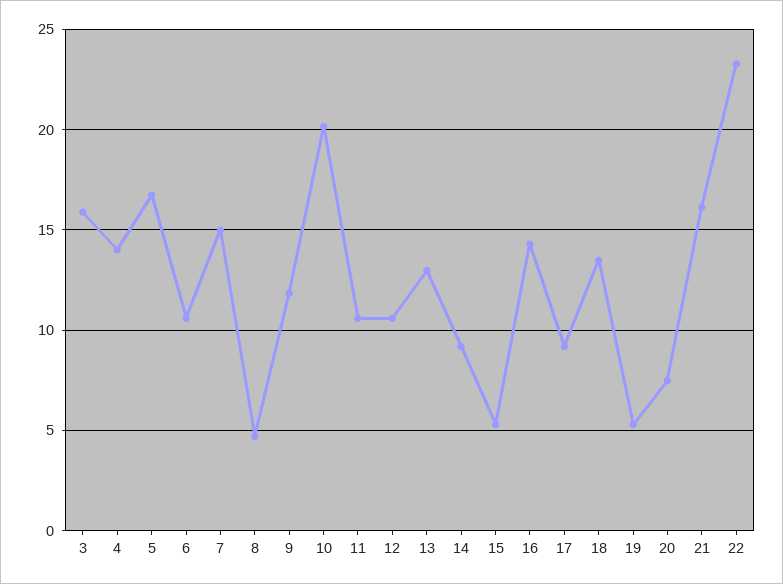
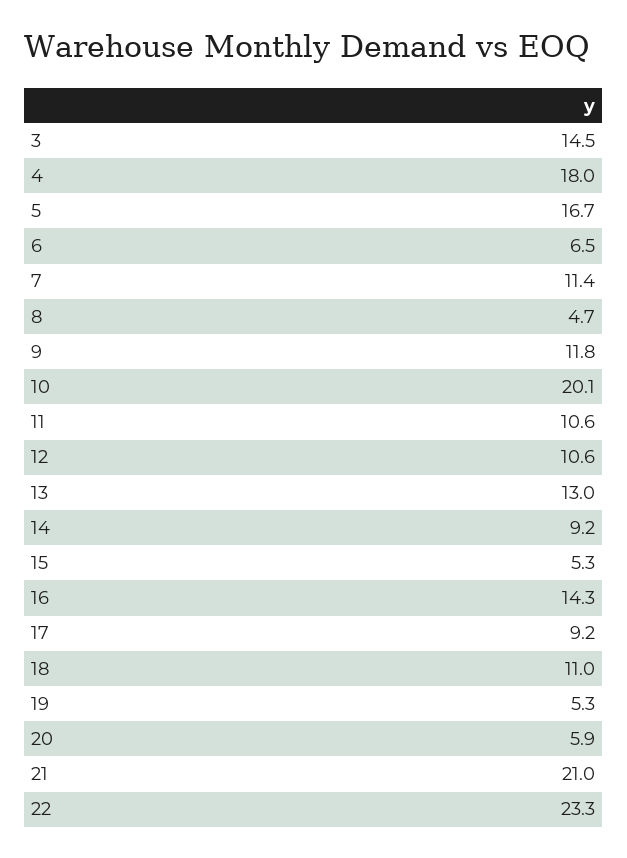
3: 16 -> 14.5
4: 14 -> 18
6: 10.5 -> 6.5
7: 15 -> 11.4
18: 13.5 -> 11
20: 7.5 -> 5.9
21: 16 -> 21

